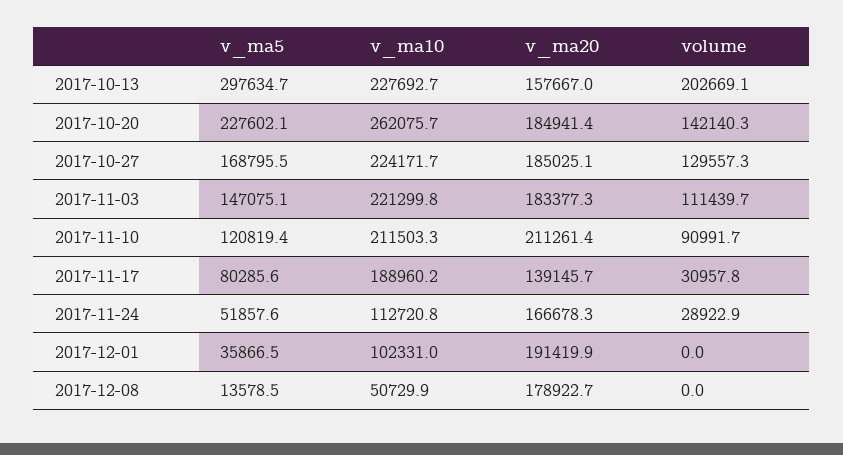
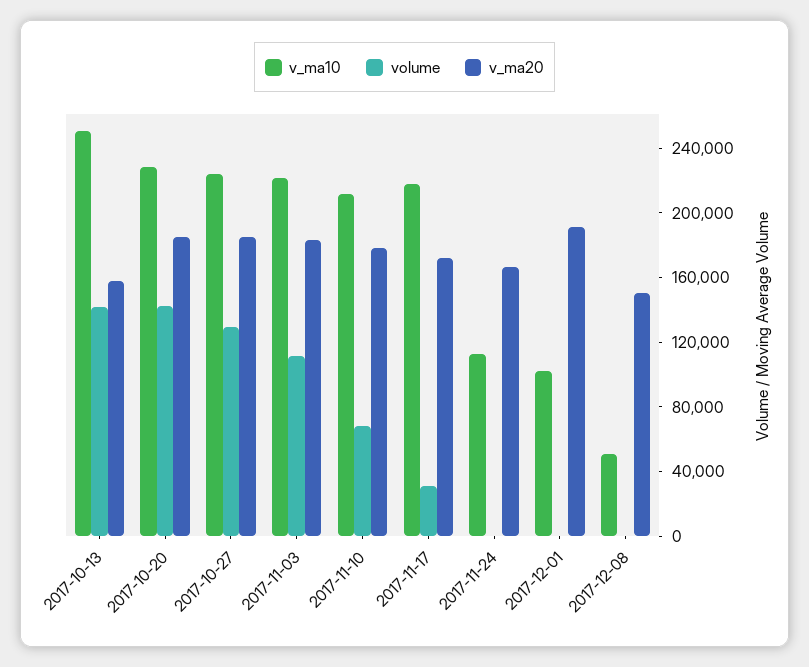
v_ma5, 2017-10-13: 297634.7 -> none
v_ma10, 2017-10-13: 227692.7 -> 250000
volume, 2017-10-13: 202669.1 -> 140000
v_ma5, 2017-10-20: 227602.1 -> none
v_ma10, 2017-10-20: 262075.7 -> 230000
v_ma5, 2017-10-27: 168795.5 -> none
v_ma5, 2017-11-03: 147075.1 -> none
v_ma5, 2017-11-10: 120819.4 -> none
v_ma20, 2017-11-10: 211261.4 -> 180000
volume, 2017-11-10: 90991.7 -> 70000
v_ma5, 2017-11-17: 80285.6 -> none
v_ma10, 2017-11-17: 188960.2 -> 220000
v_ma20, 2017-11-17: 139145.7 -> 170000
v_ma5, 2017-11-24: 51857.6 -> none
volume, 2017-11-24: 28922.9 -> 0
v_ma5, 2017-12-01: 35866.5 -> none
v_ma5, 2017-12-08: 13578.5 -> none
v_ma20, 2017-12-08: 178922.7 -> 150000

